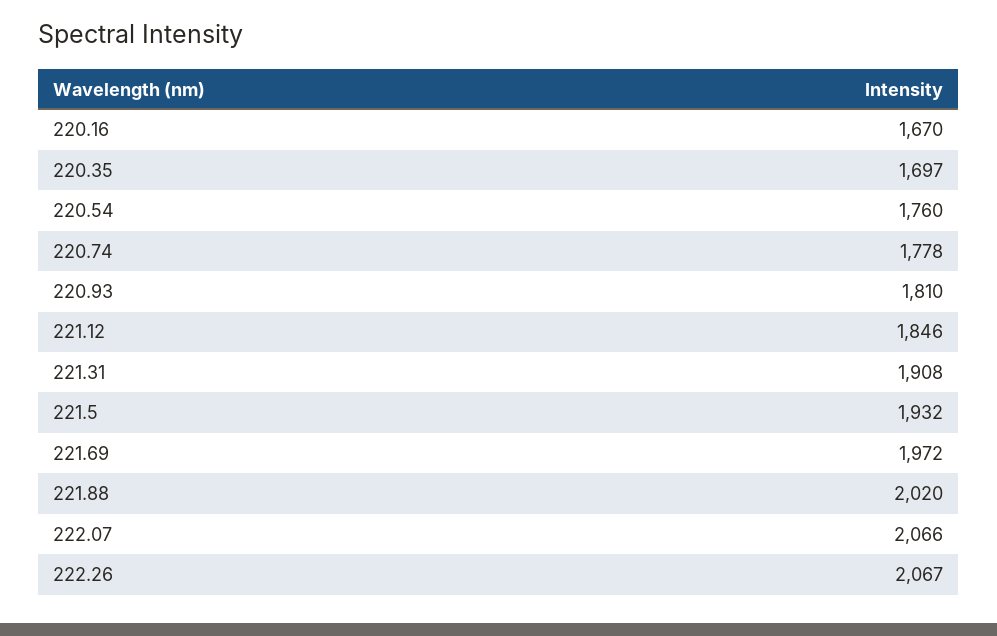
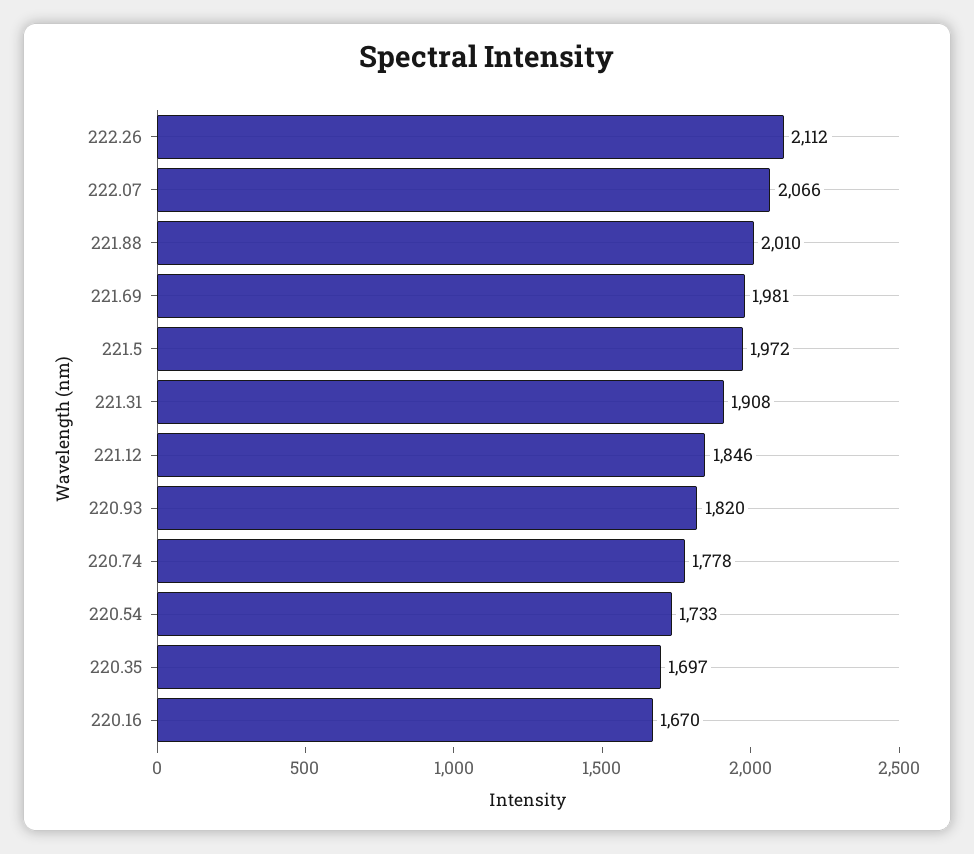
220.54: 1760 -> 1733
220.93: 1810 -> 1820
221.5: 1932 -> 1972
221.69: 1972 -> 1981
221.88: 2020 -> 2010
222.26: 2067 -> 2112

